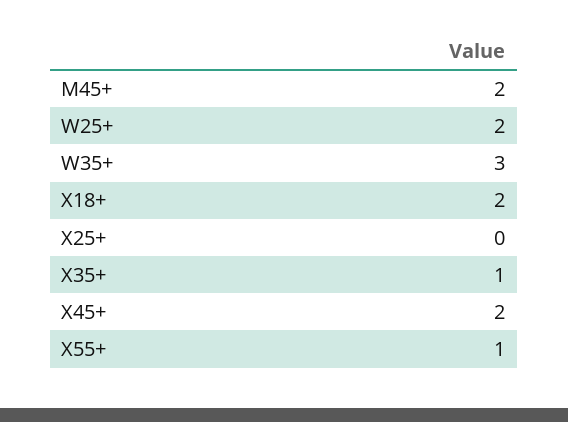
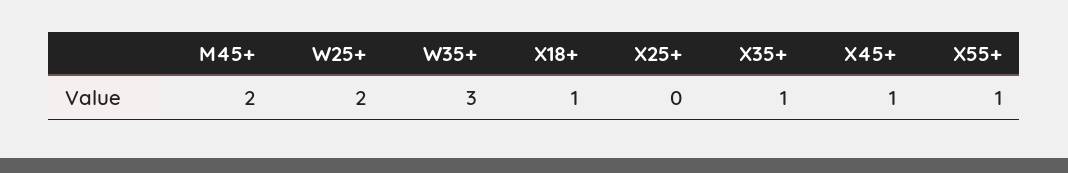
X18+: 2 -> 1
X45+: 2 -> 1

